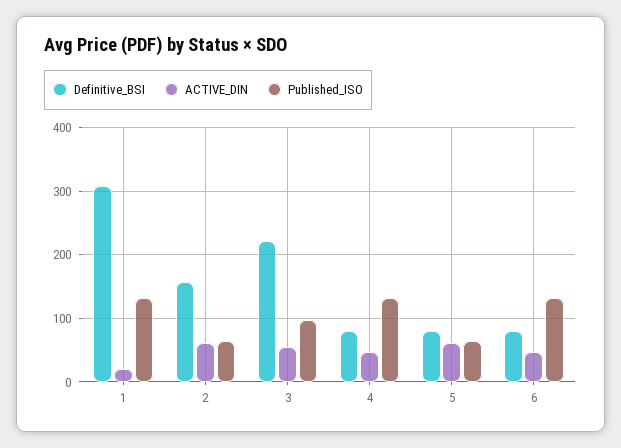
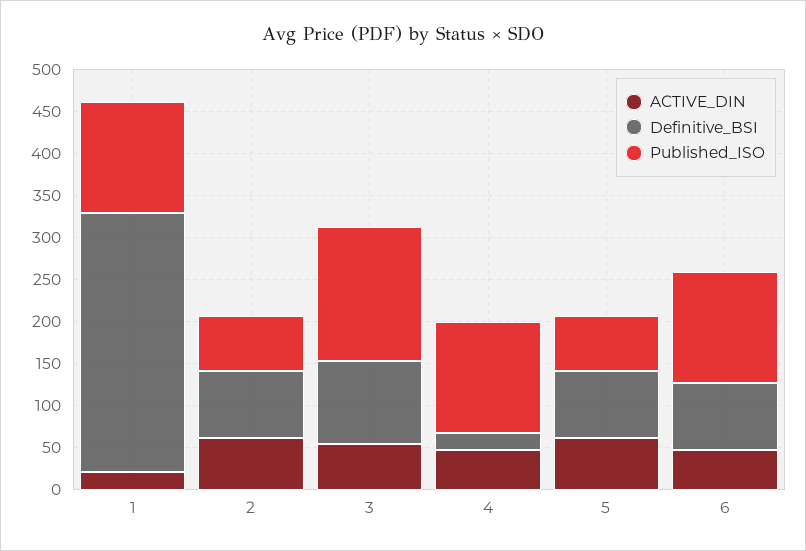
Definitive_BSI, 2: 160 -> 80
Definitive_BSI, 3: 220 -> 100
Published_ISO, 3: 100 -> 160
Definitive_BSI, 4: 80 -> 20

